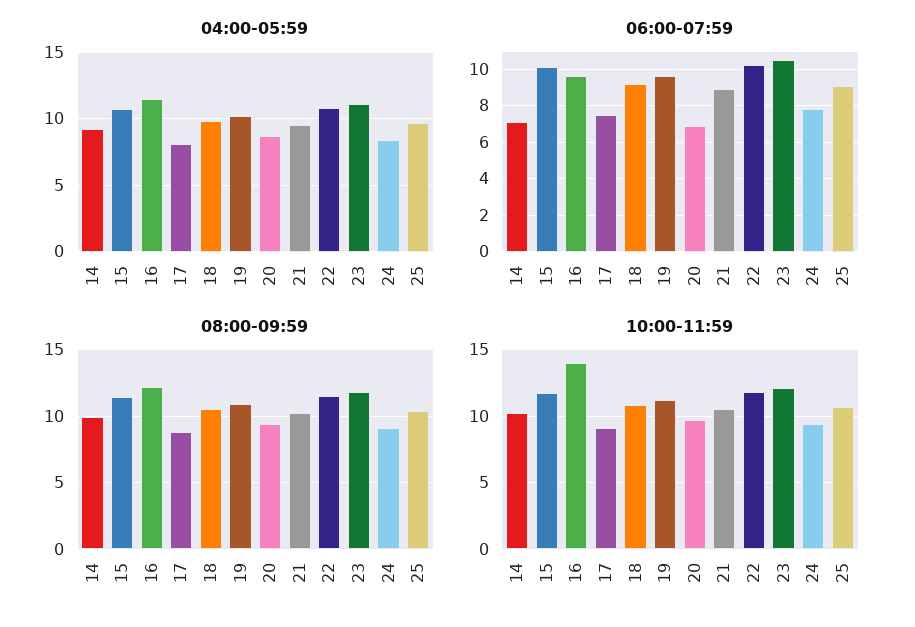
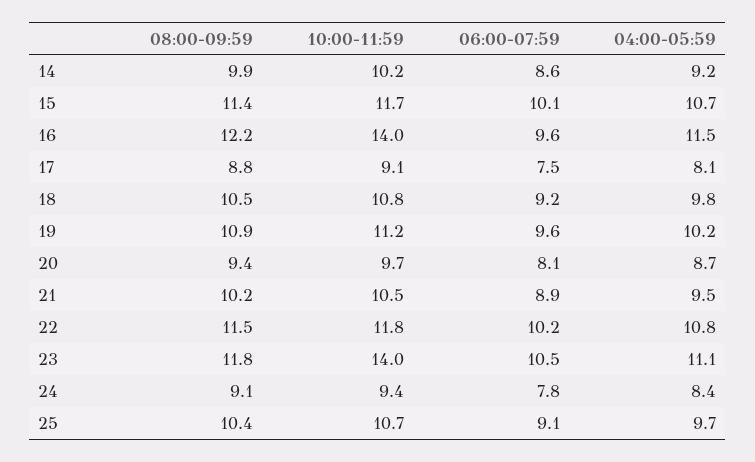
06:00-07:59, 14: 7 -> 8.6
06:00-07:59, 20: 7 -> 8.1
10:00-11:59, 23: 12 -> 14

